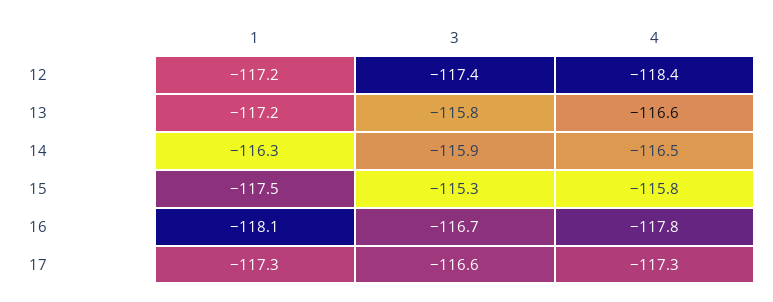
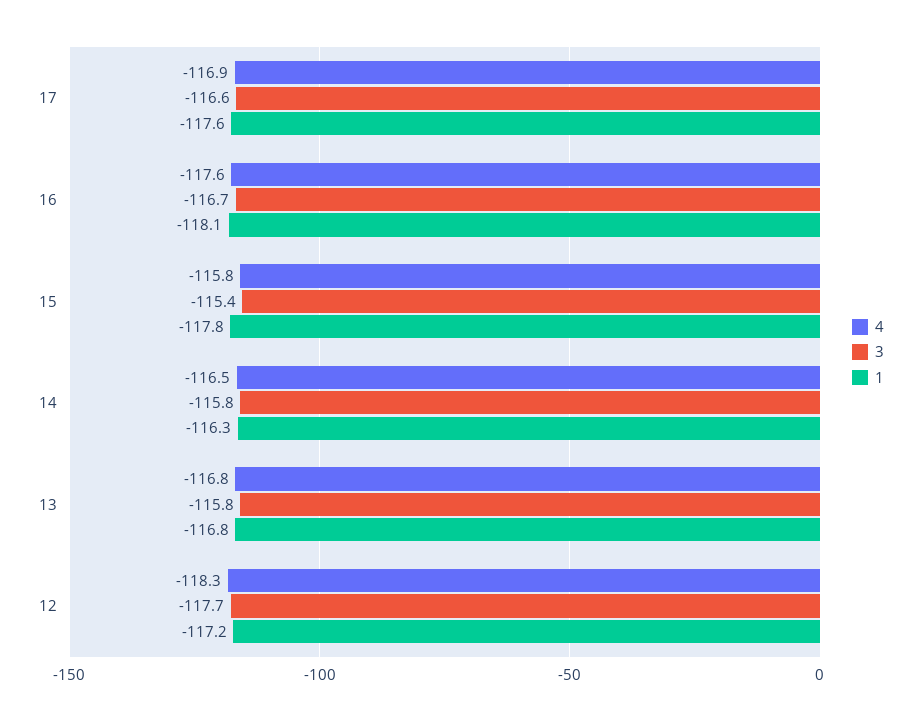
3, 12: -117.4 -> -117.7
4, 12: -118.4 -> -118.3
1, 13: -117.2 -> -116.8
4, 13: -116.6 -> -116.8
3, 14: -115.9 -> -115.8
1, 15: -117.5 -> -117.8
3, 15: -115.3 -> -115.4
4, 16: -117.8 -> -117.6
1, 17: -117.3 -> -117.6
4, 17: -117.3 -> -116.9

